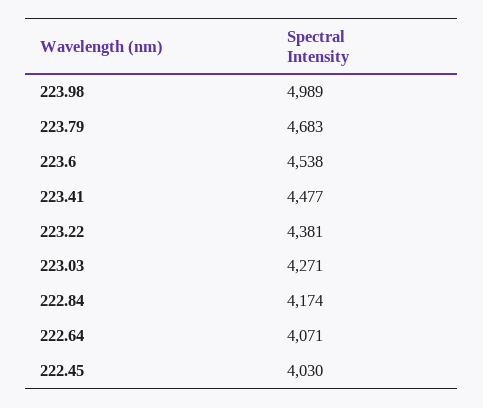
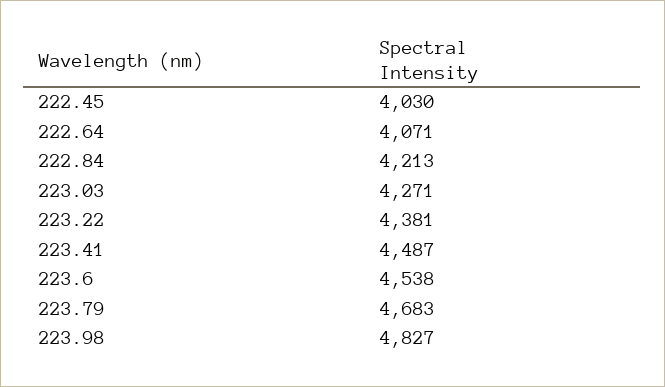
223.98: 4989 -> 4827
223.41: 4477 -> 4487
222.84: 4174 -> 4213

